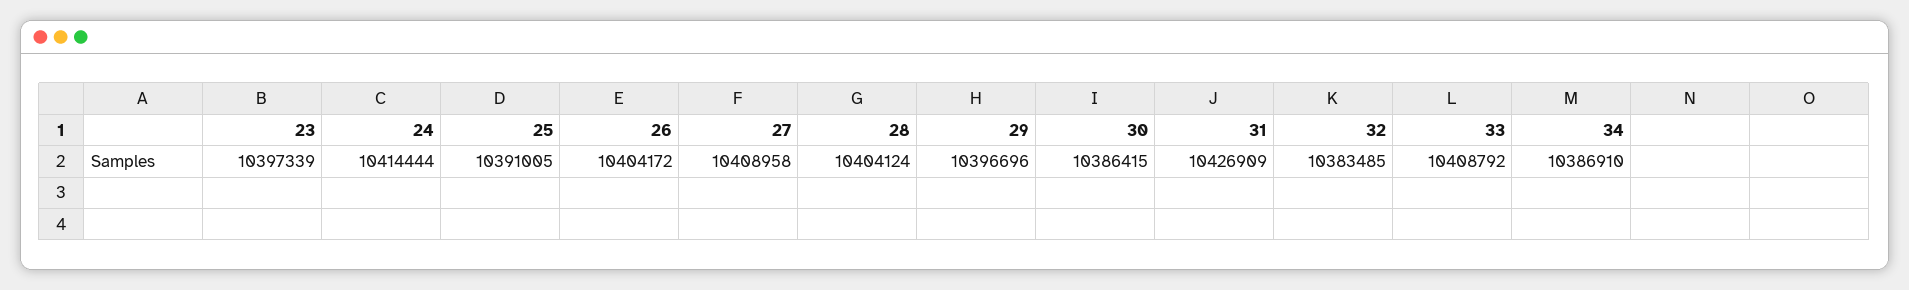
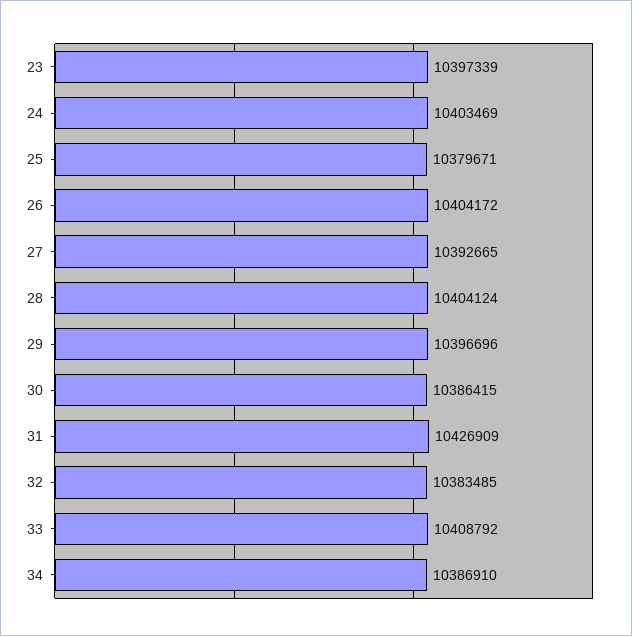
24: 10414444 -> 10403469
25: 10391005 -> 10379671
27: 10408958 -> 10392665

